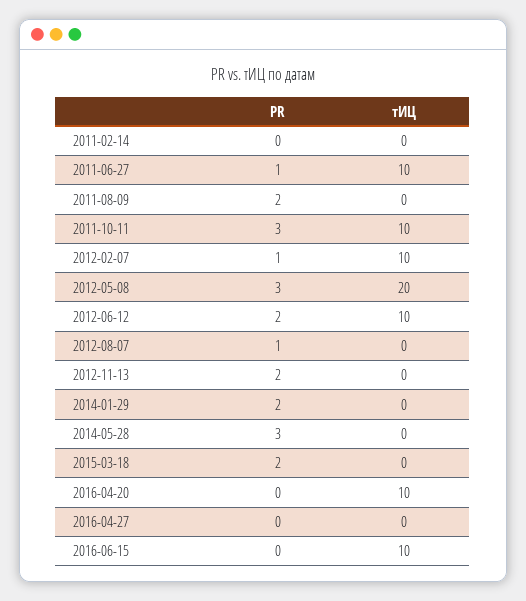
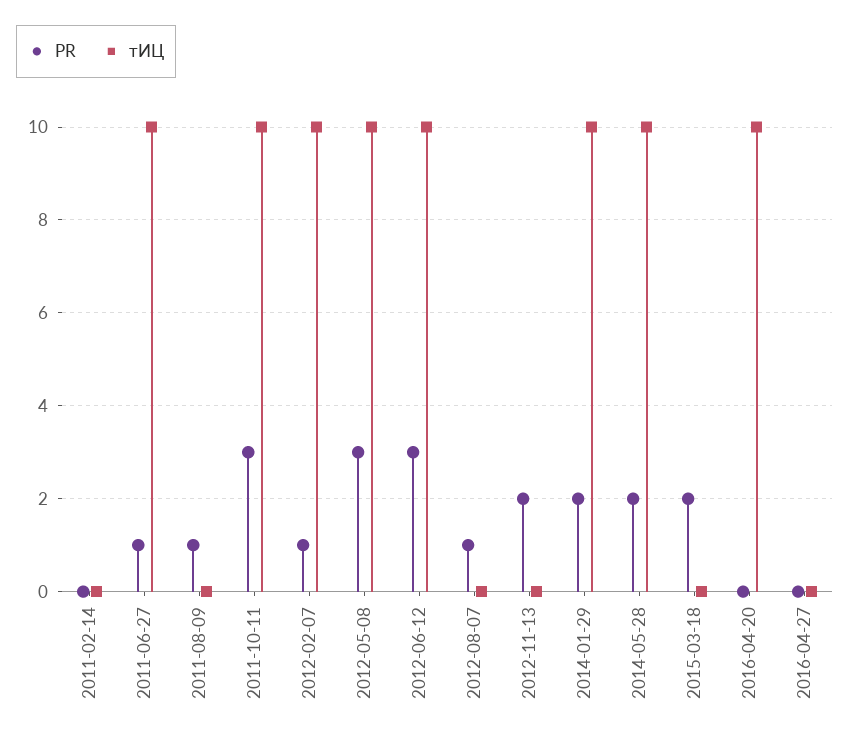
PR, 2011-08-09: 2 -> 1
тИЦ, 2012-05-08: 20 -> 10
PR, 2012-06-12: 2 -> 3
тИЦ, 2014-01-29: 0 -> 10
PR, 2014-05-28: 3 -> 2
тИЦ, 2014-05-28: 0 -> 10
PR, 2016-06-15: 0 -> none
тИЦ, 2016-06-15: 10 -> none

